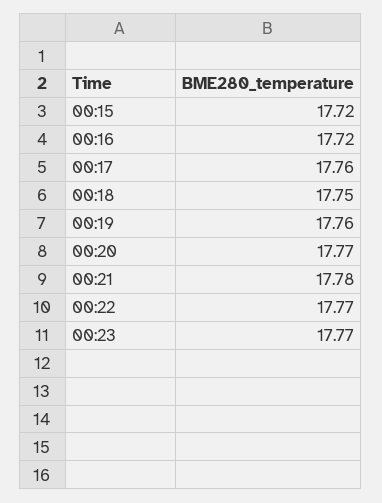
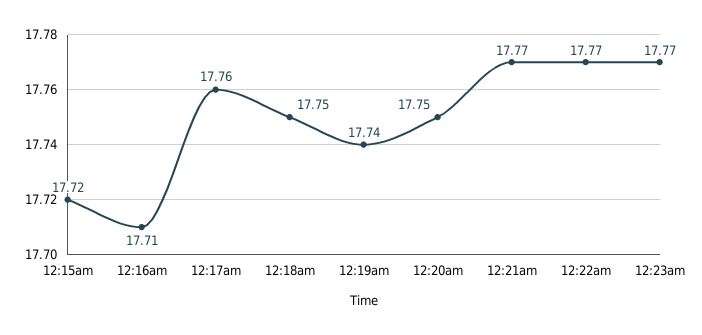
00:16: 17.72 -> 17.71
00:19: 17.76 -> 17.74
00:20: 17.77 -> 17.75
00:21: 17.78 -> 17.77

